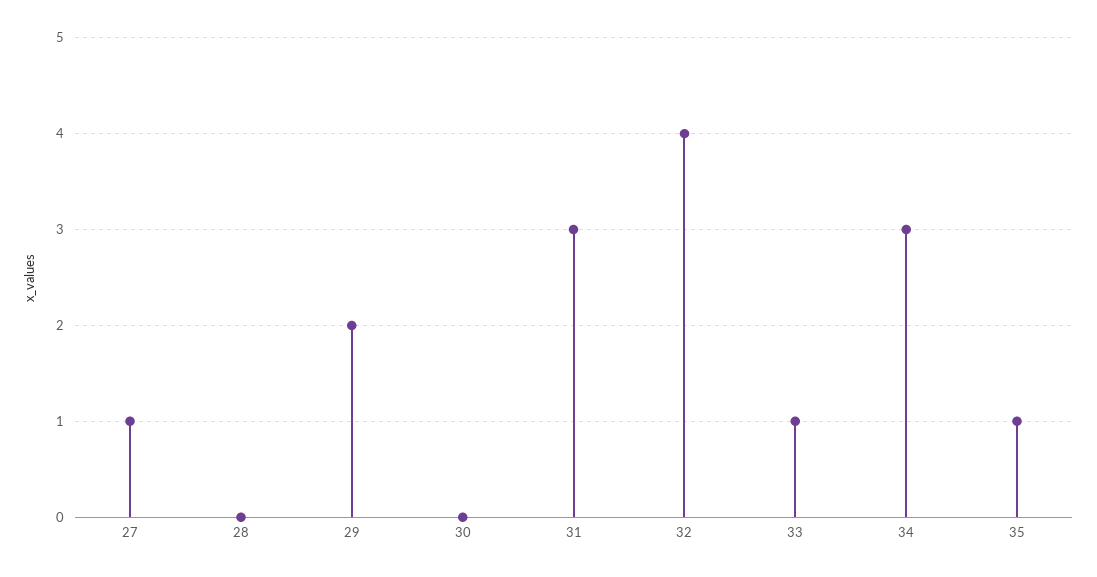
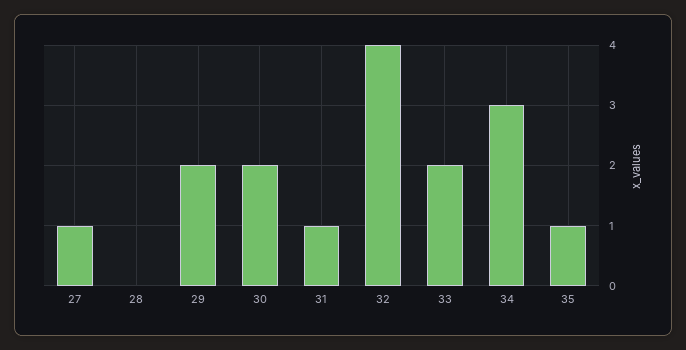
30: 0 -> 2
31: 3 -> 1
33: 1 -> 2

